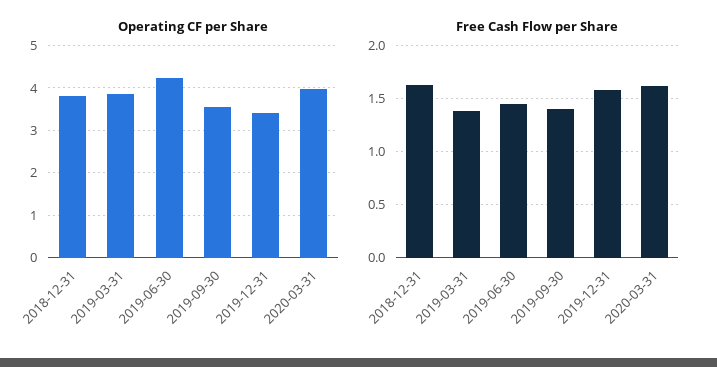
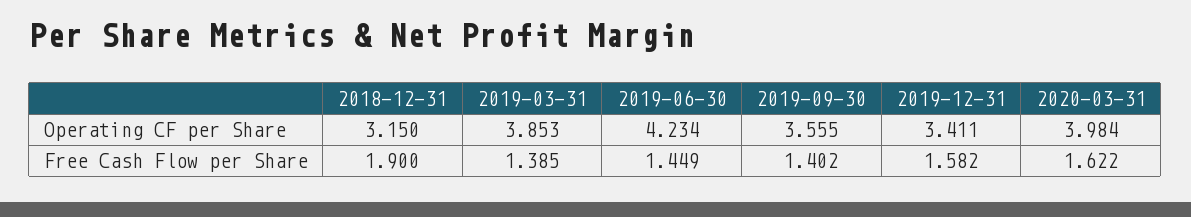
Operating CF per Share, 2018-12-31: 3.8 -> 3.15
Free Cash Flow per Share, 2018-12-31: 1.6 -> 1.9

